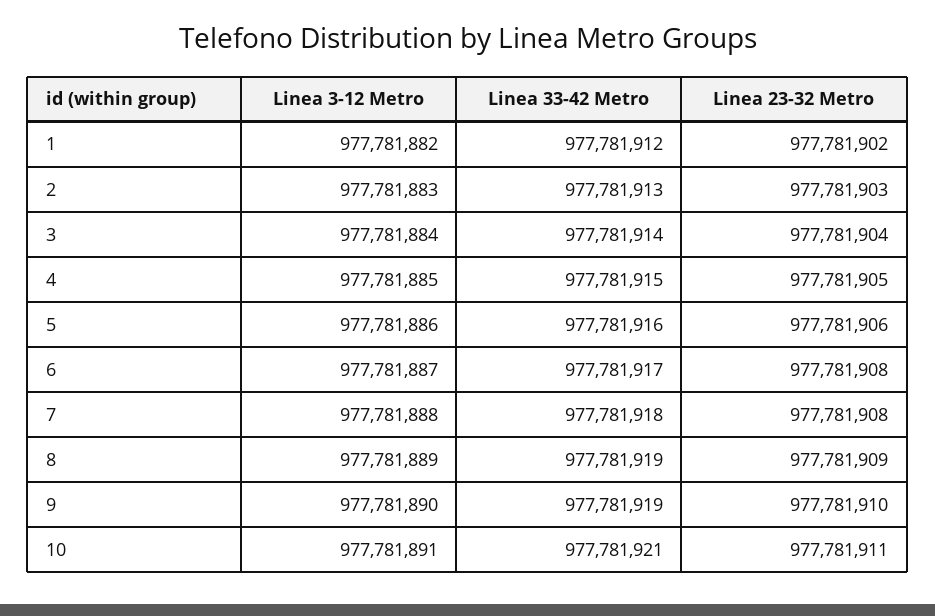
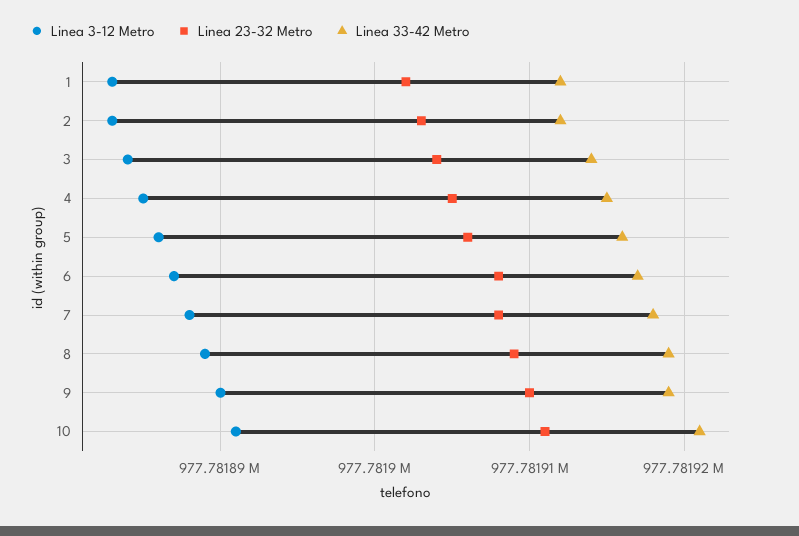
Linea 3-12 Metro, 1: 977781882 -> 977781883
Linea 33-42 Metro, 2: 977781913 -> 977781912

